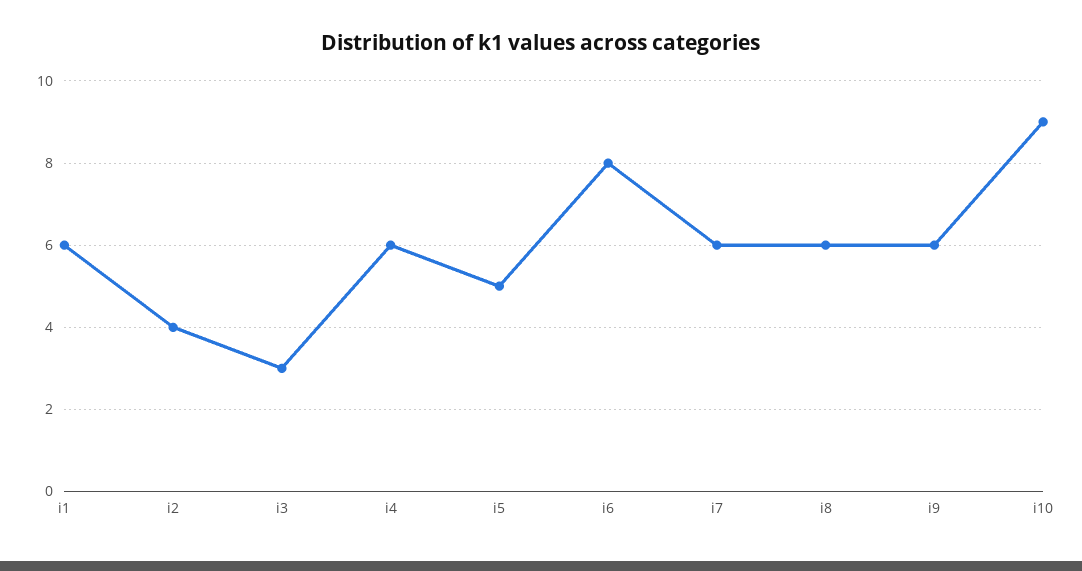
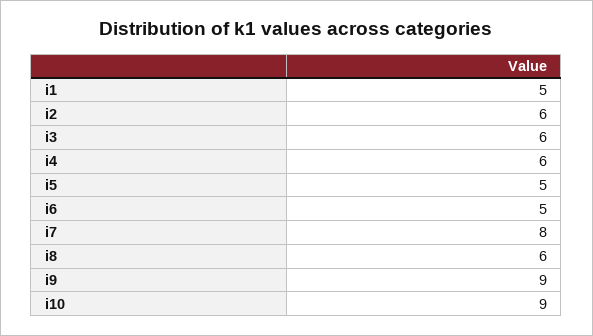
i1: 6 -> 5
i2: 4 -> 6
i3: 3 -> 6
i6: 8 -> 5
i7: 6 -> 8
i9: 6 -> 9

